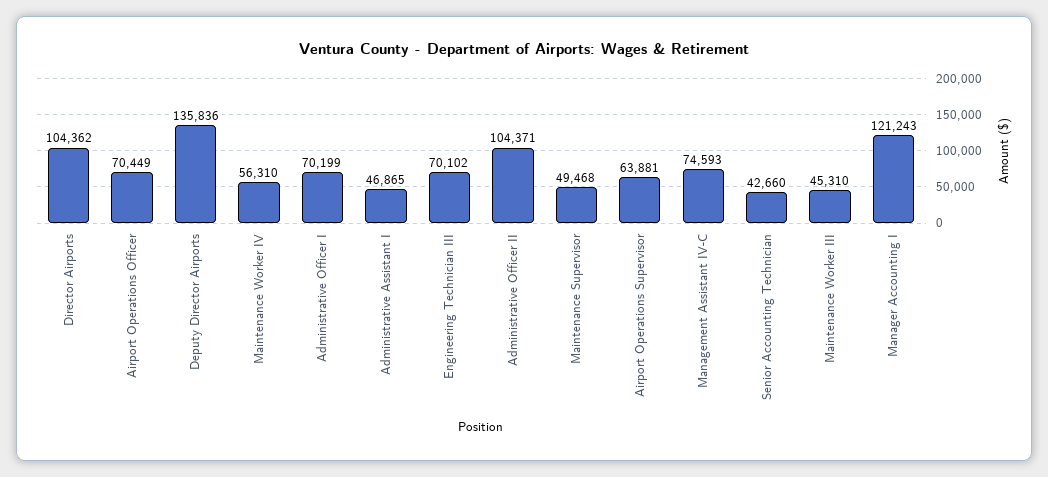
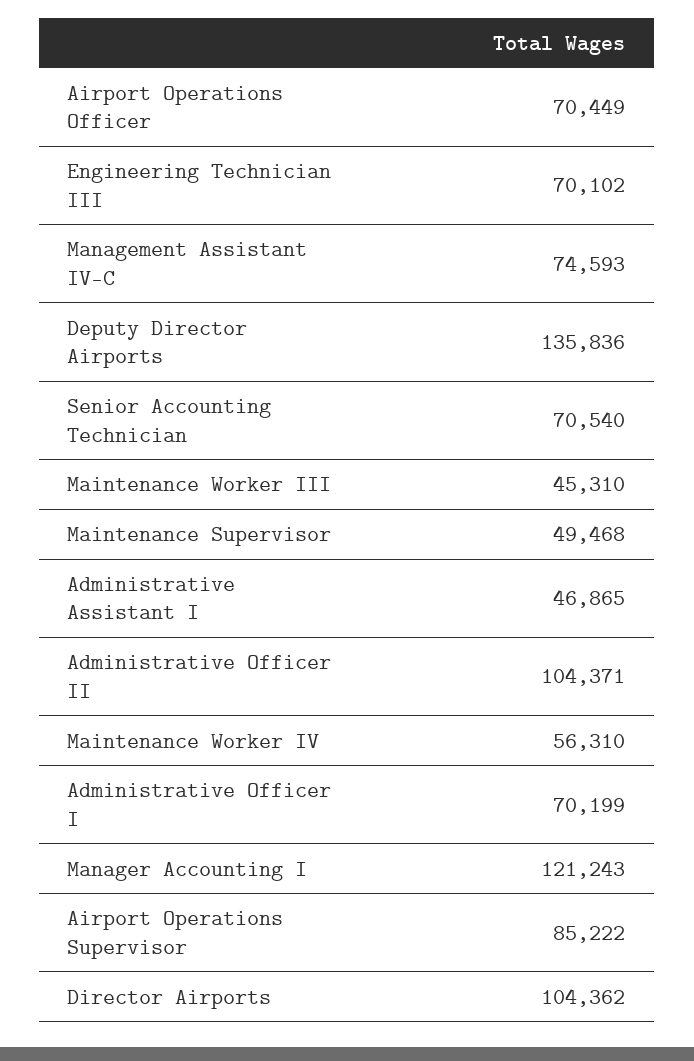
Airport Operations Supervisor: 63881 -> 85222
Senior Accounting Technician: 42660 -> 70540

